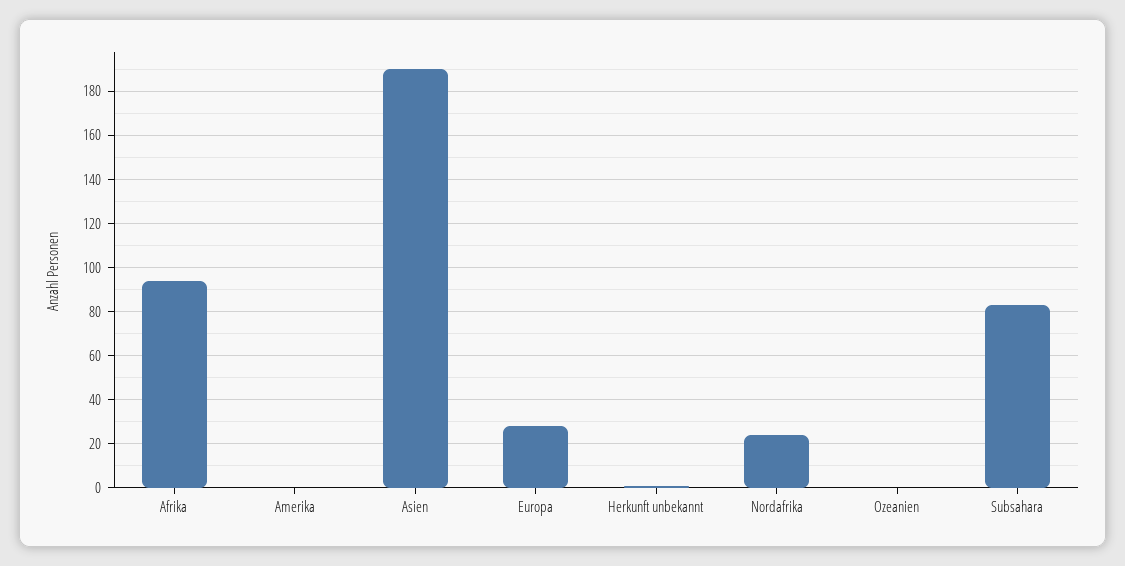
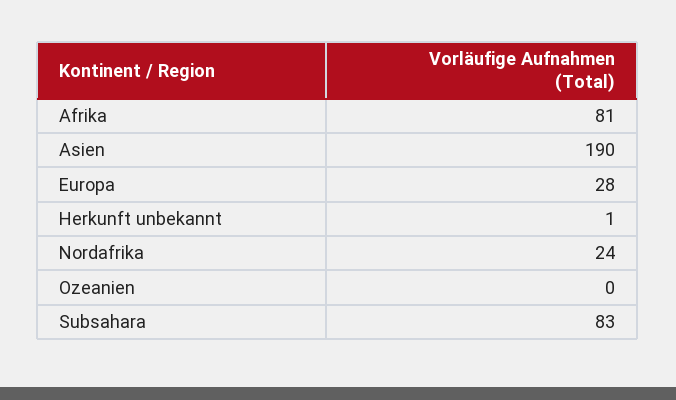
Afrika: 95 -> 81
Amerika: 0 -> none

